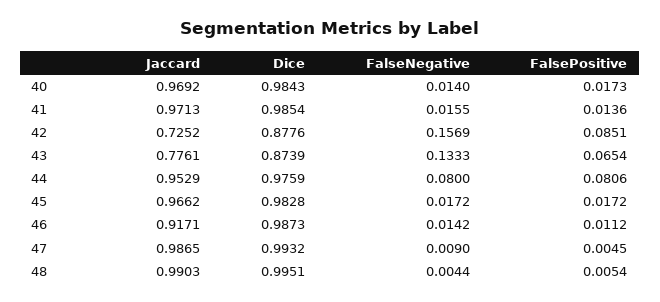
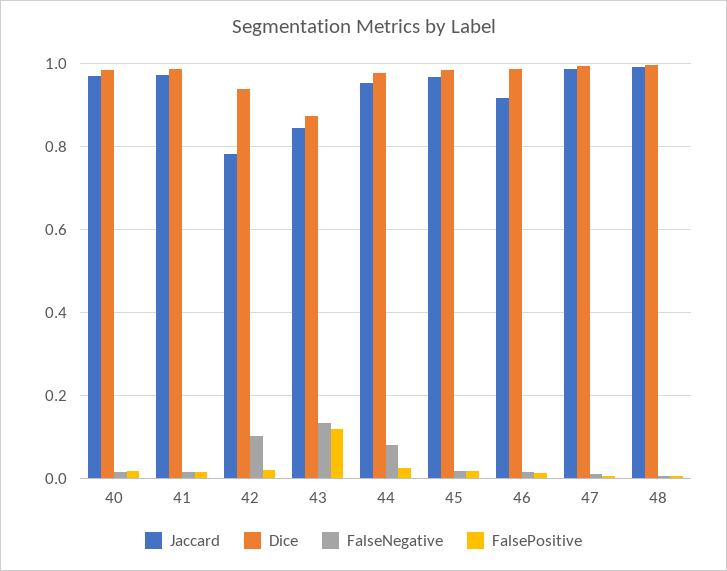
Jaccard, 42: 0.7252 -> 0.78
Dice, 42: 0.8776 -> 0.94
FalseNegative, 42: 0.1569 -> 0.1
FalsePositive, 42: 0.0851 -> 0.02
Jaccard, 43: 0.7761 -> 0.84
FalsePositive, 43: 0.0654 -> 0.12
FalsePositive, 44: 0.0806 -> 0.02

